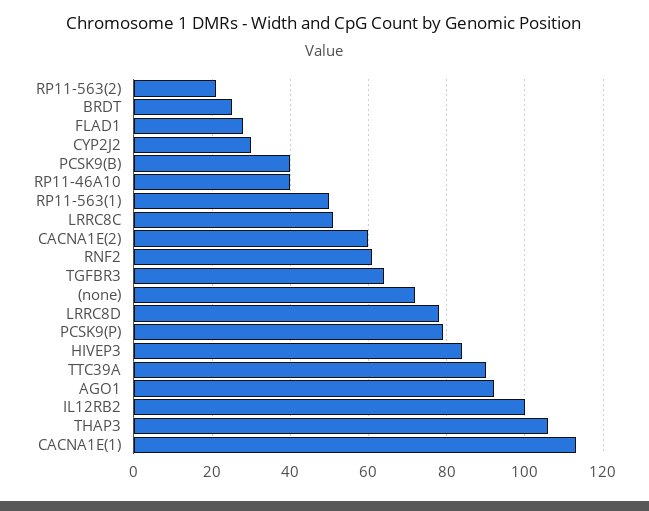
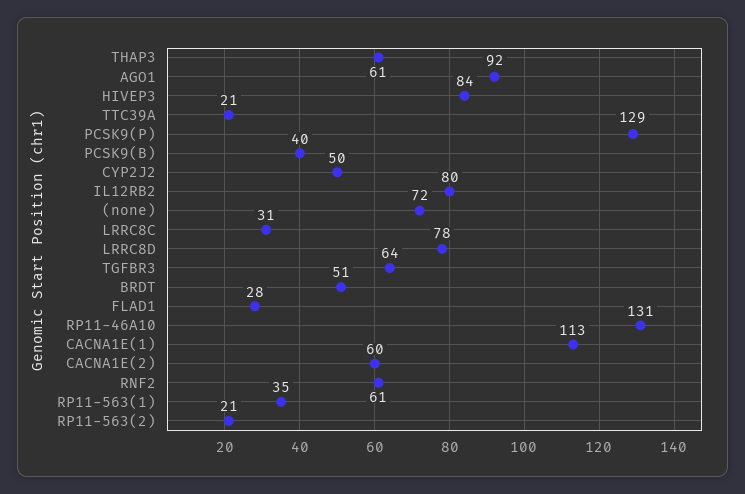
BRDT: 25 -> 51
CYP2J2: 30 -> 50
RP11-46A10: 40 -> 131
RP11-563(1): 50 -> 35
LRRC8C: 50 -> 31
PCSK9(P): 80 -> 129
TTC39A: 90 -> 21
IL12RB2: 100 -> 80
THAP3: 105 -> 61

